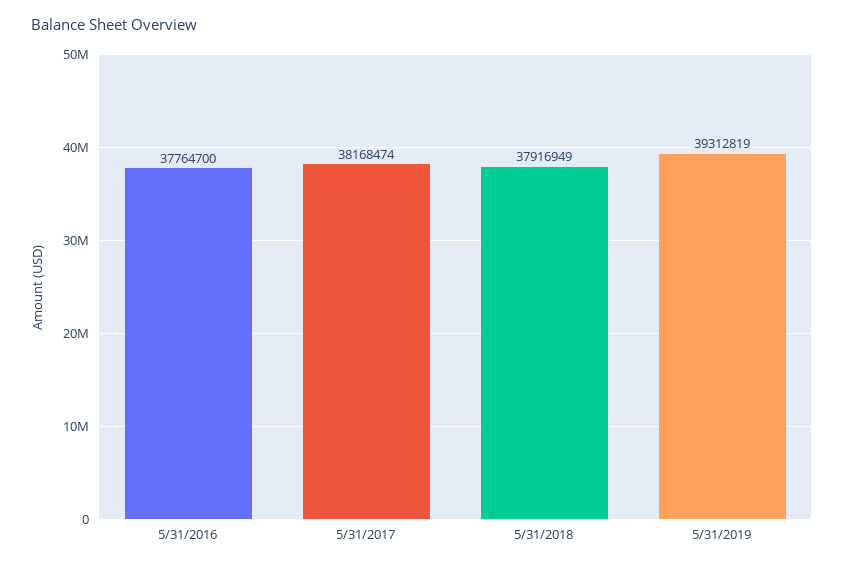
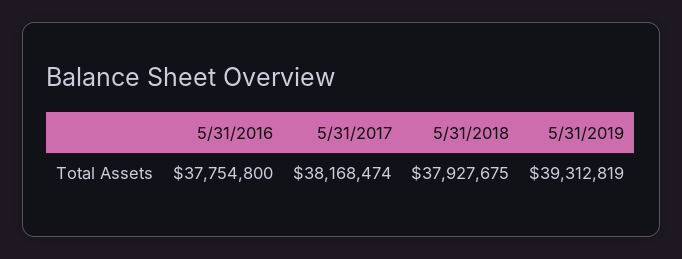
5/31/2016: 37764700 -> 37754800
5/31/2018: 37916949 -> 37927675

